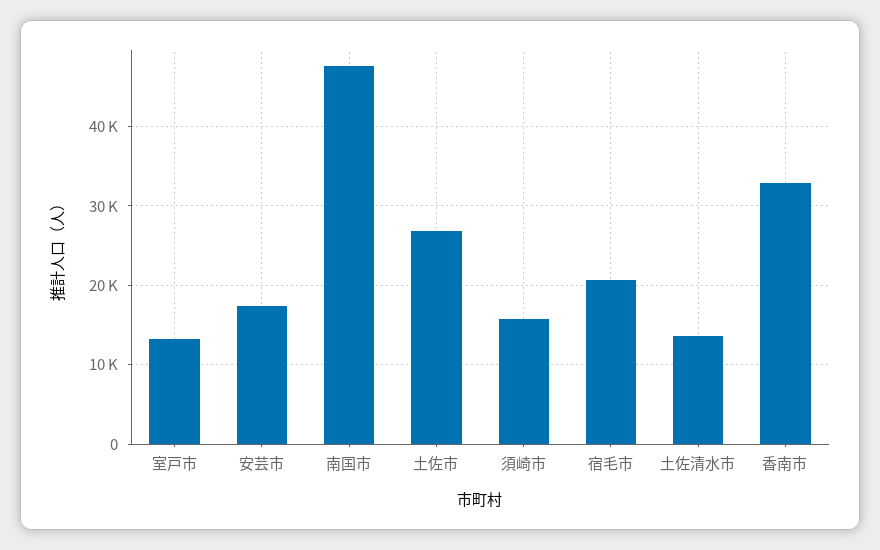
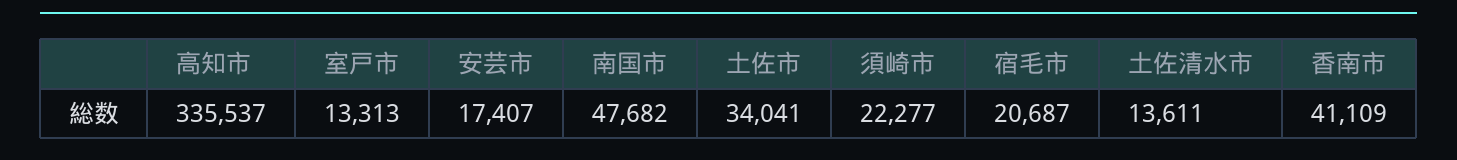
土佐市: 27000 -> 34041
須崎市: 16000 -> 22277
香南市: 33000 -> 41109
高知市: none -> 335537

